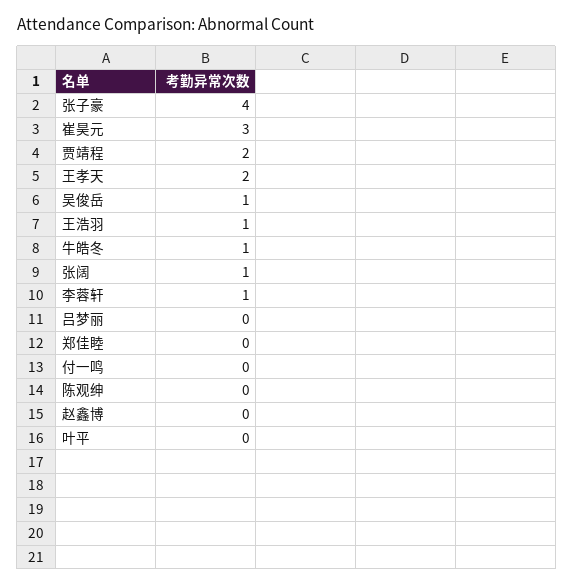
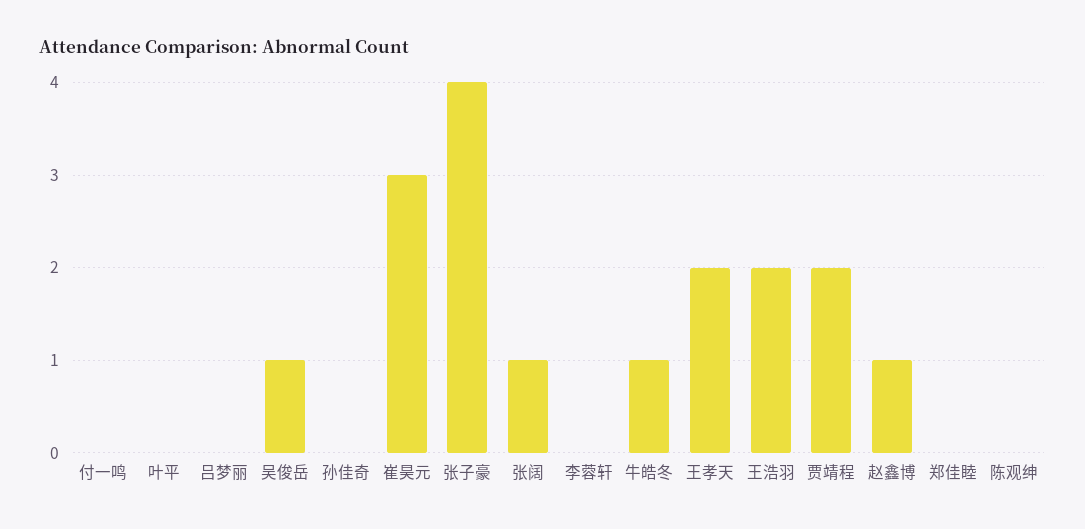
王浩羽: 1 -> 2
李蓉轩: 1 -> 0
赵鑫博: 0 -> 1
孙佳奇: none -> 0

